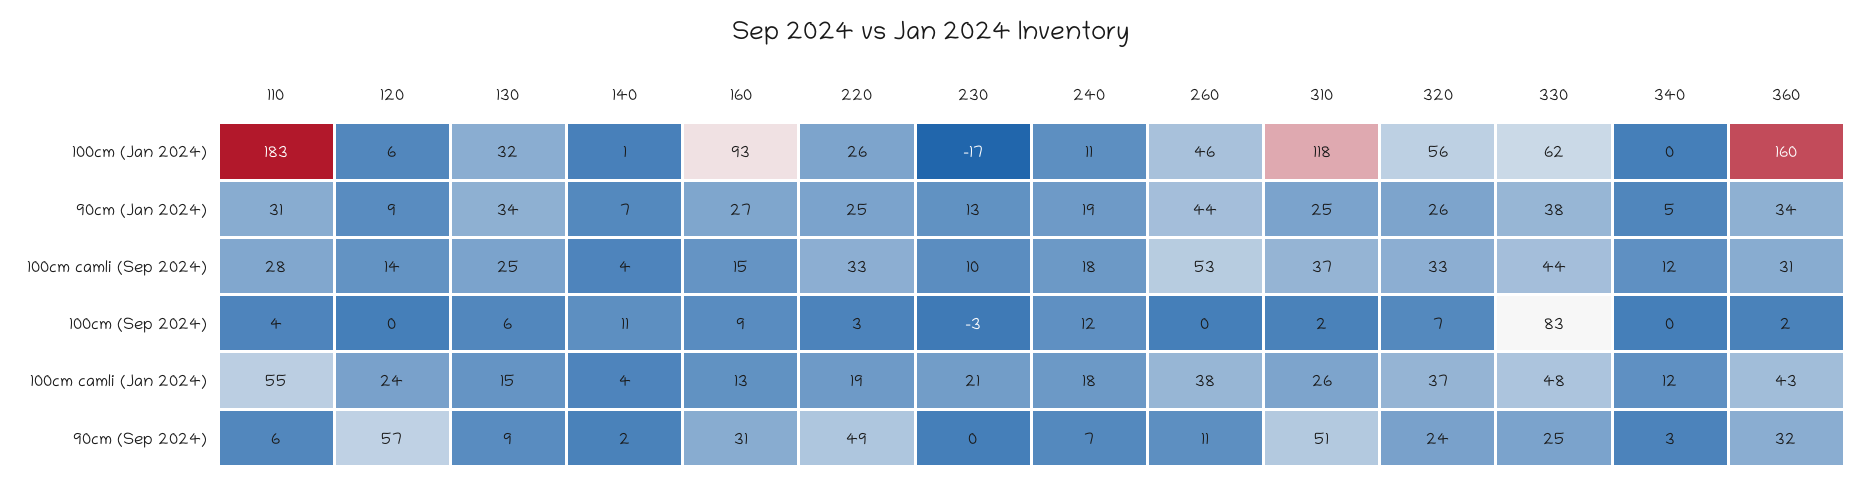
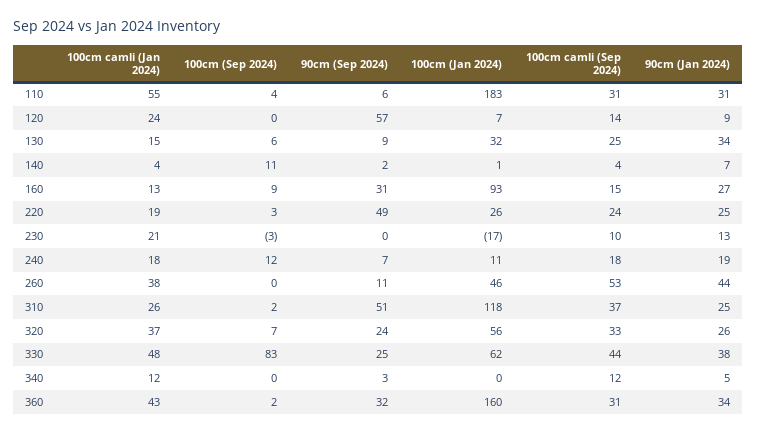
120, 100cm (Jan 2024): 6 -> 7
110, 100cm camli (Sep 2024): 28 -> 31
220, 100cm camli (Sep 2024): 33 -> 24

